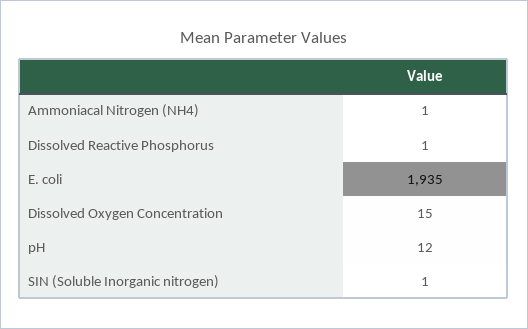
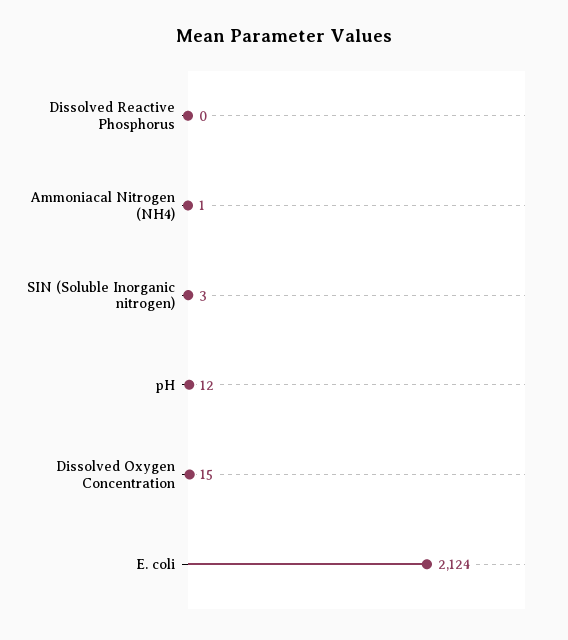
Dissolved Reactive Phosphorus: 1 -> 0
E. coli: 1935 -> 2124
SIN (Soluble Inorganic nitrogen): 1 -> 3

